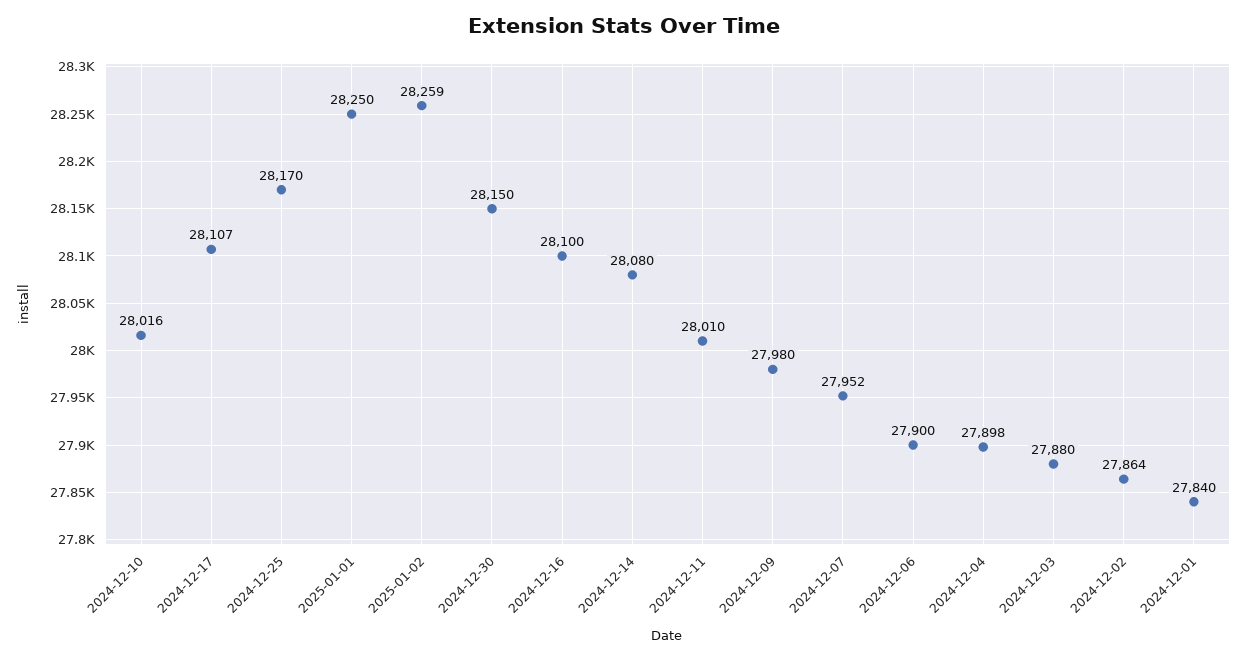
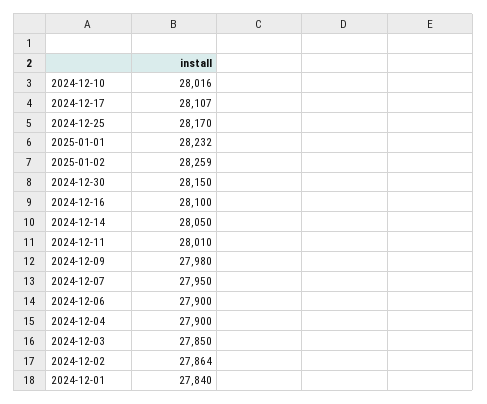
2025-01-01: 28250 -> 28232
2024-12-14: 28080 -> 28050
2024-12-07: 27952 -> 27950
2024-12-04: 27898 -> 27900
2024-12-03: 27880 -> 27850

